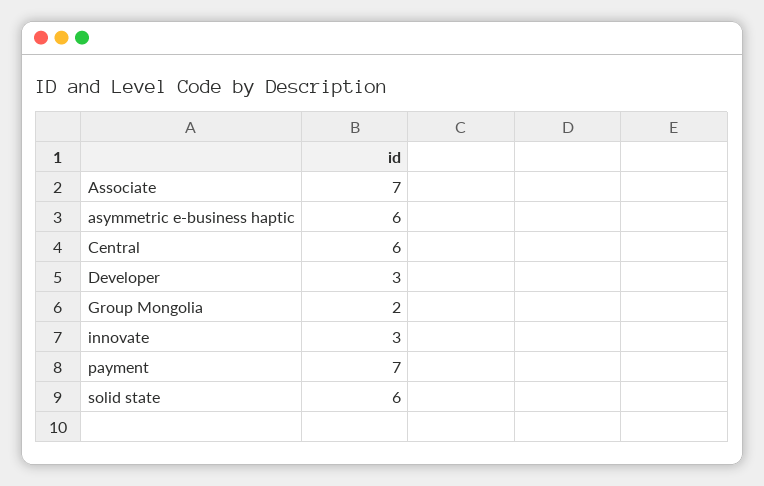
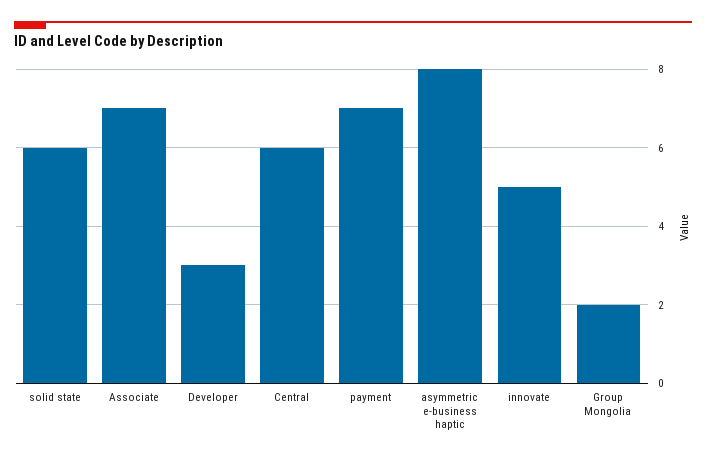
asymmetric e-business haptic: 6 -> 8
innovate: 3 -> 5

